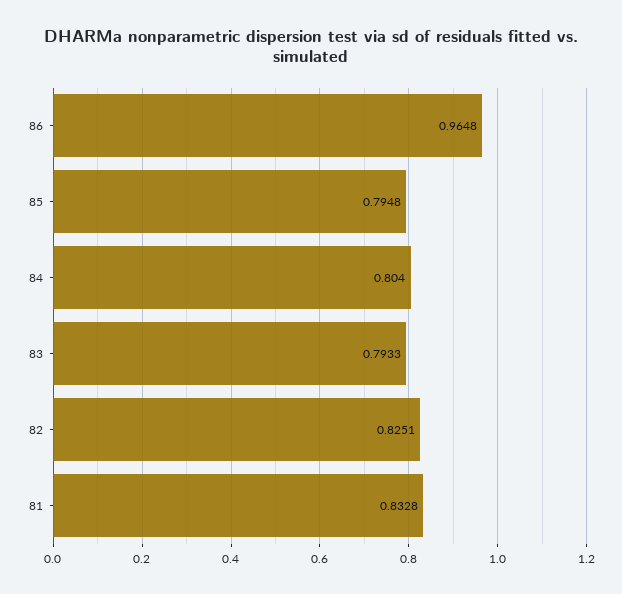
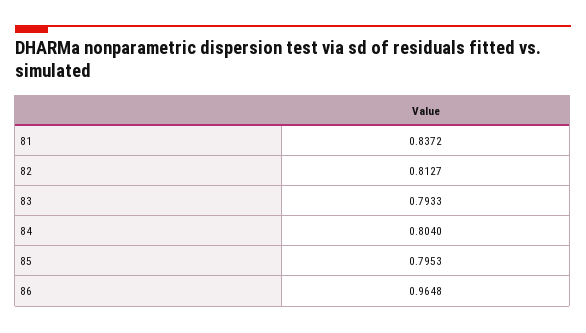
85: 0.7948 -> 0.7953
82: 0.8251 -> 0.8127
81: 0.8328 -> 0.8372

